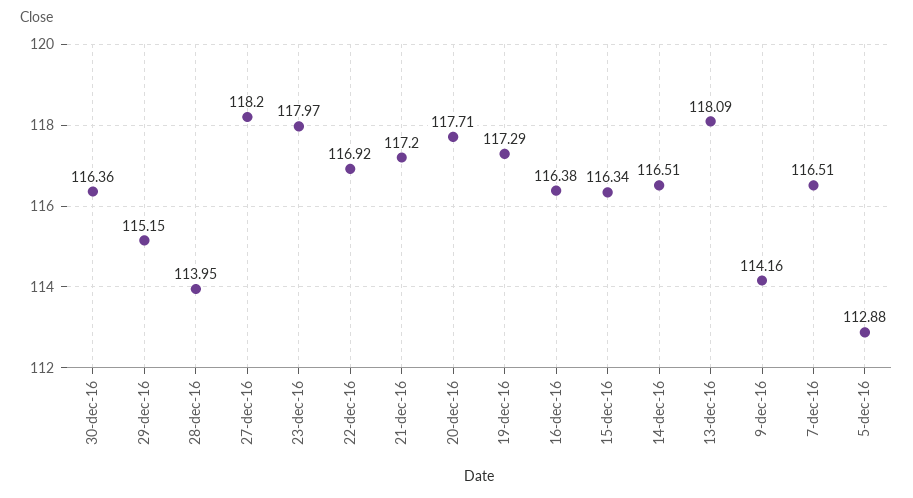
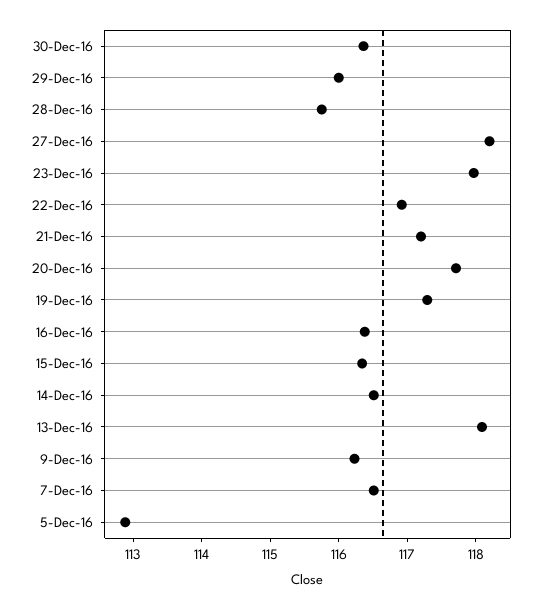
29-dec-16: 115.15 -> 116
28-dec-16: 113.95 -> 115.8
9-dec-16: 114.16 -> 116.2

